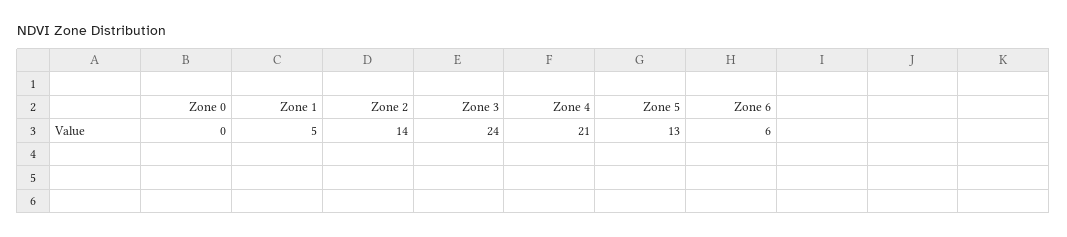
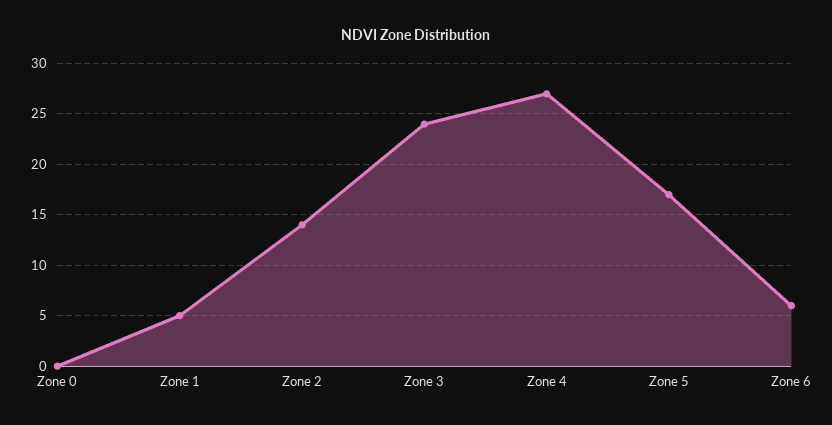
Zone 4: 21 -> 27
Zone 5: 13 -> 17

